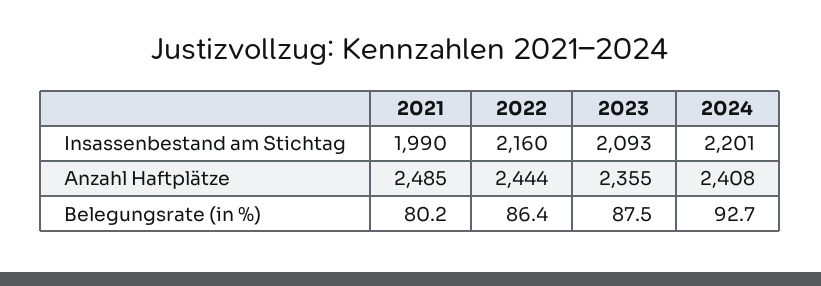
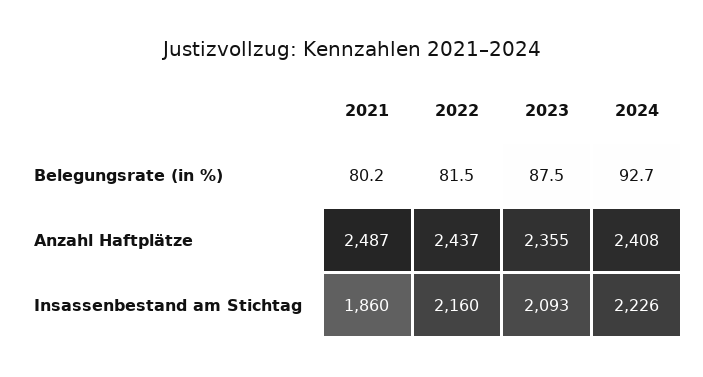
2021, Insassenbestand am Stichtag: 1990 -> 1860
2024, Insassenbestand am Stichtag: 2201 -> 2226
2021, Anzahl Haftplätze: 2485 -> 2487
2022, Anzahl Haftplätze: 2444 -> 2437
2022, Belegungsrate (in %): 86.4 -> 81.5

